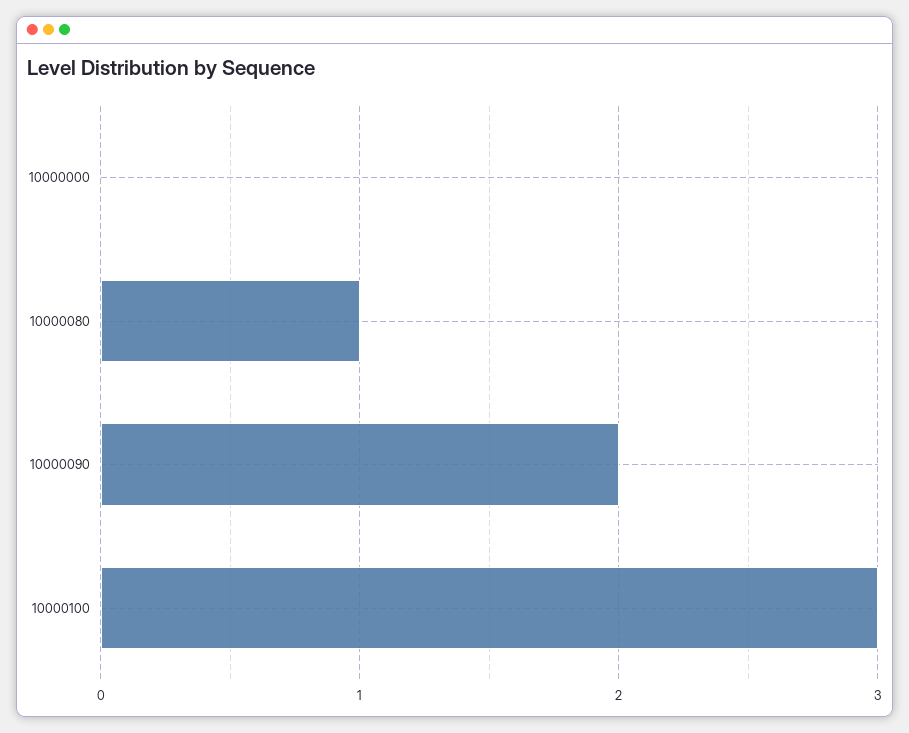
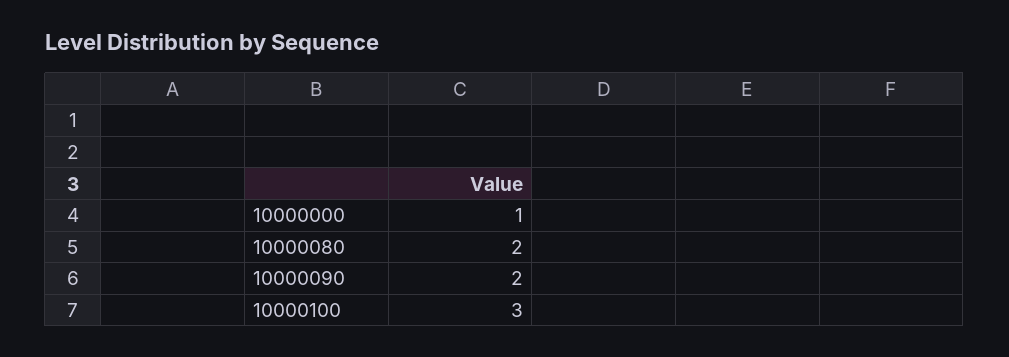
10000000: 0 -> 1
10000080: 1 -> 2

